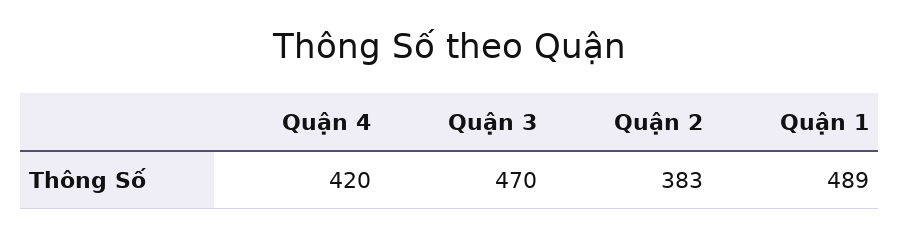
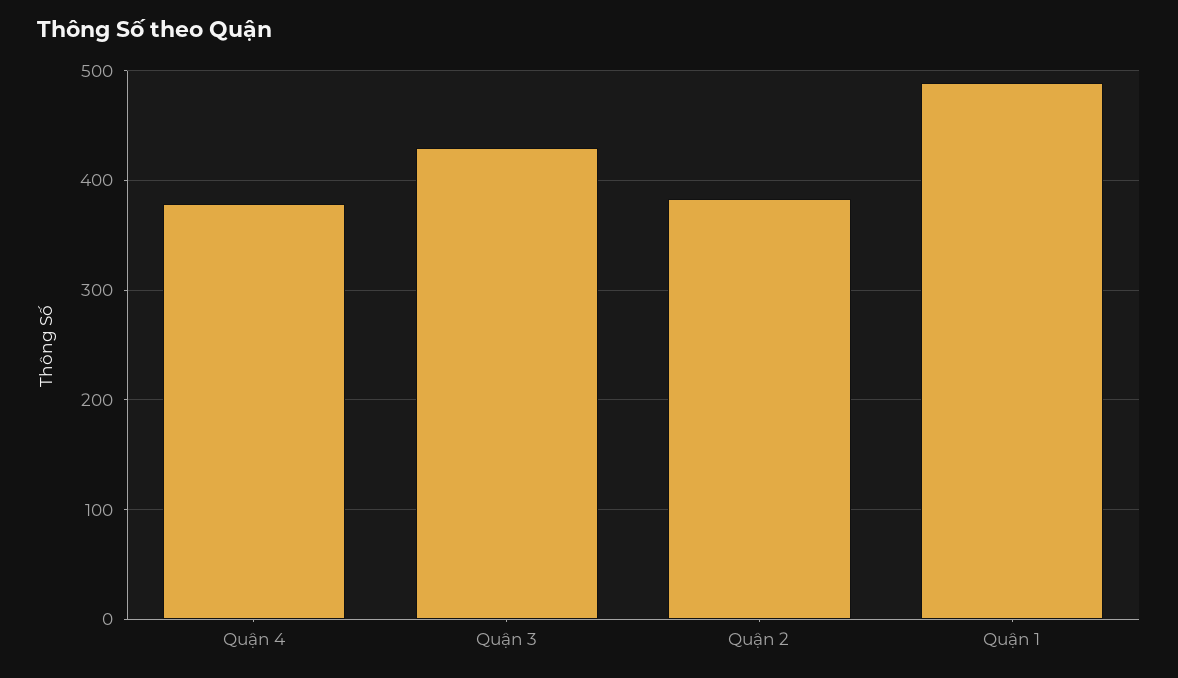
Quận 4: 420 -> 380
Quận 3: 470 -> 430

